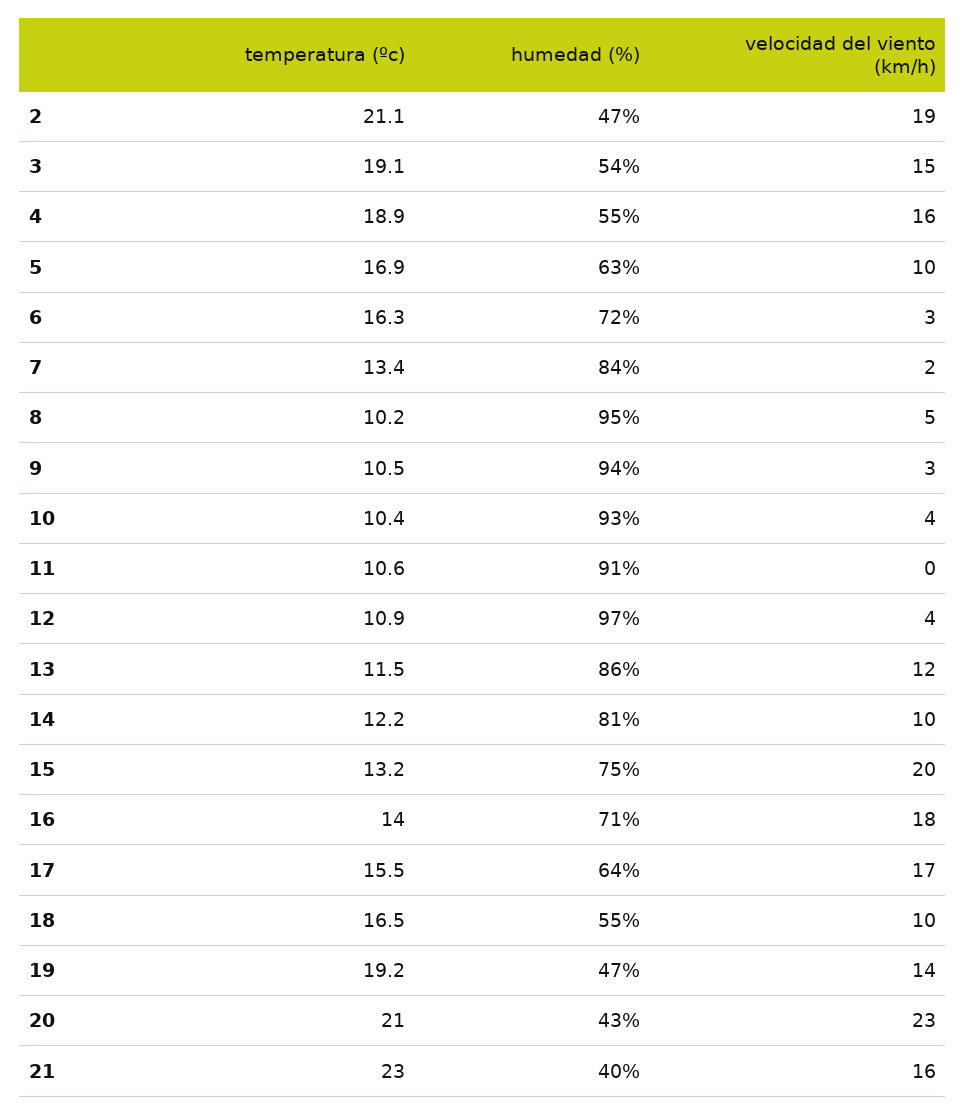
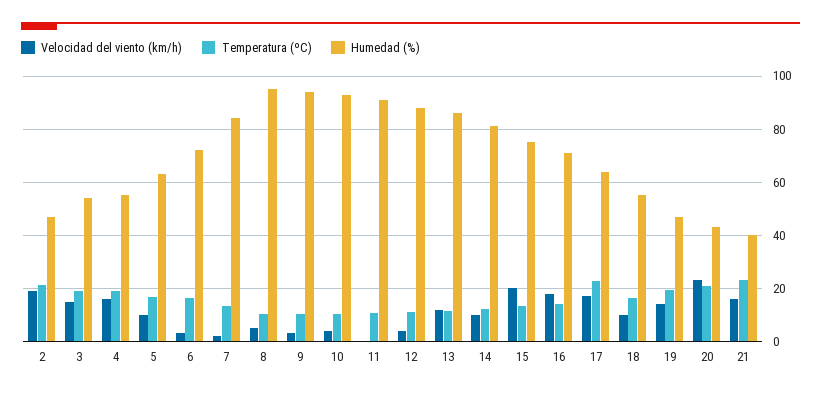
humedad (%), 12: 97 -> 87.5
temperatura (ºc), 17: 15.5 -> 22.5

